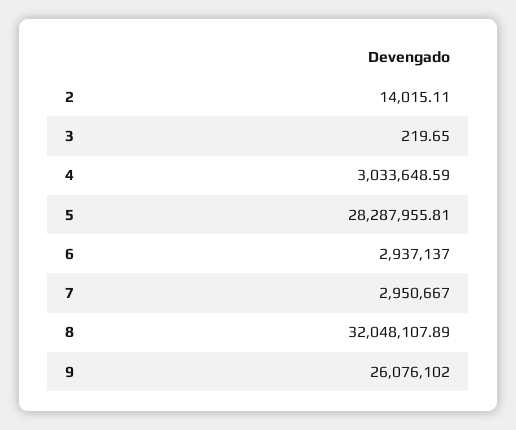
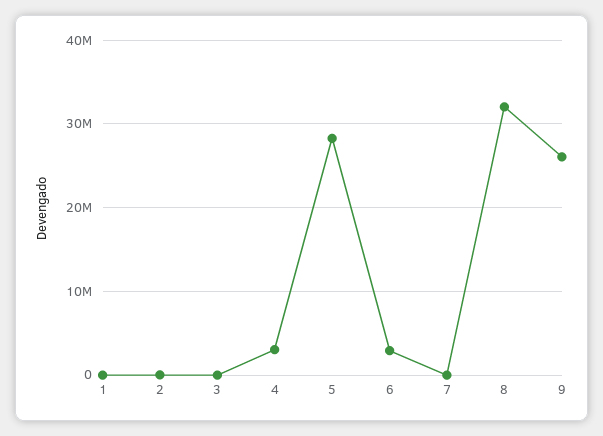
7: 2950667 -> 0
1: none -> 0

